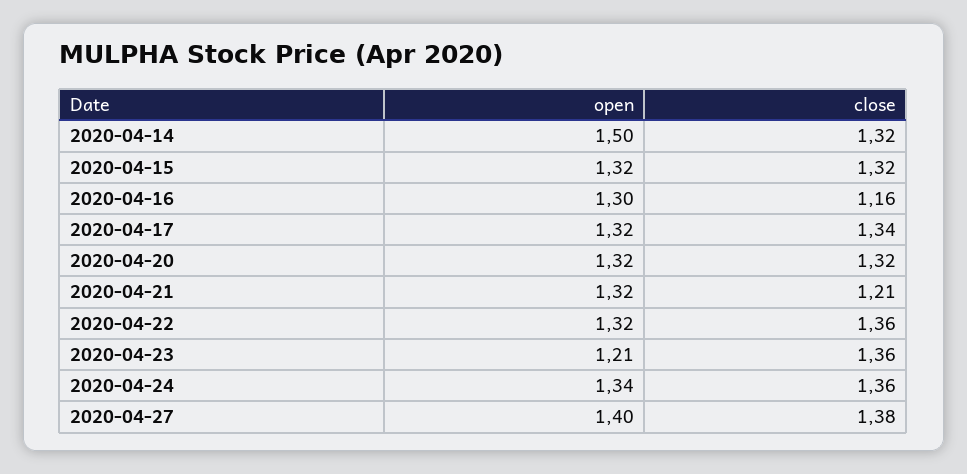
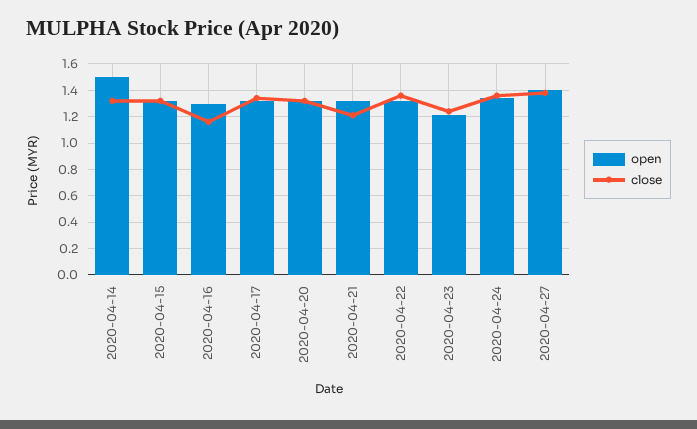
close, 2020-04-23: 1.36 -> 1.25

